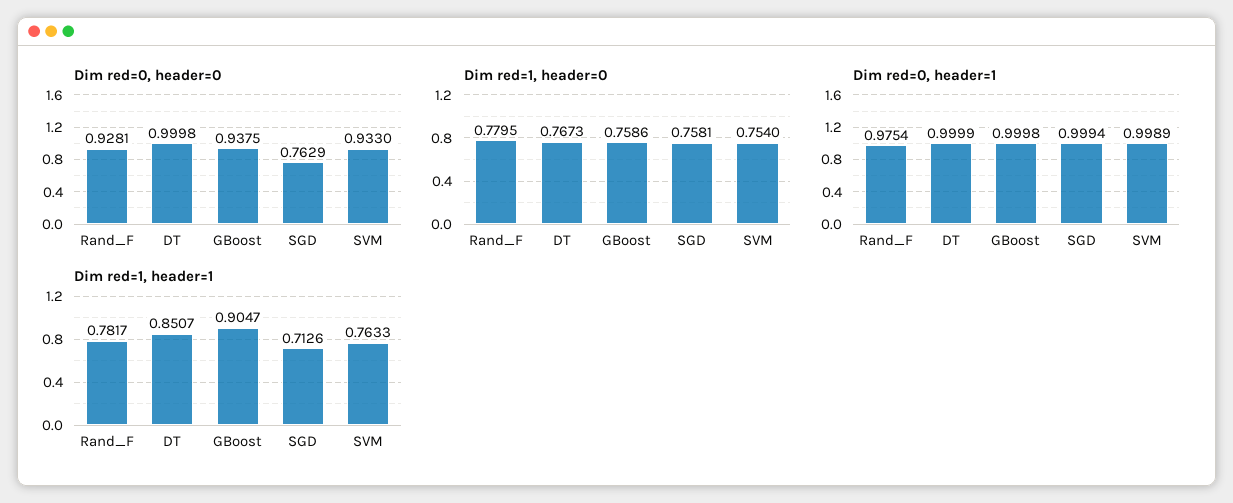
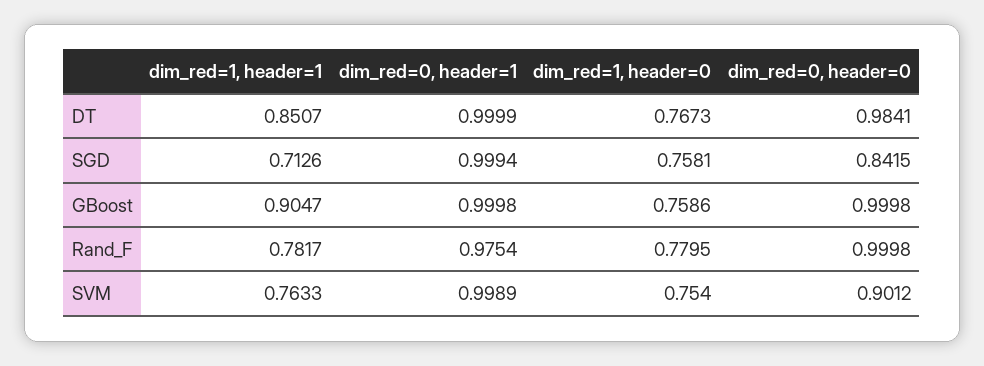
Dim red=0, header=0, Rand_F: 0.9281 -> 0.9998
Dim red=0, header=0, DT: 0.9998 -> 0.9841
Dim red=0, header=0, GBoost: 0.9375 -> 0.9998
Dim red=0, header=0, SGD: 0.7629 -> 0.8415
Dim red=0, header=0, SVM: 0.933 -> 0.9012

